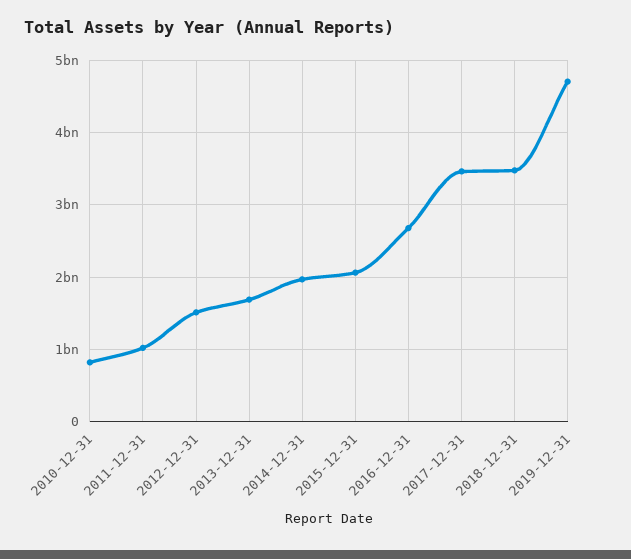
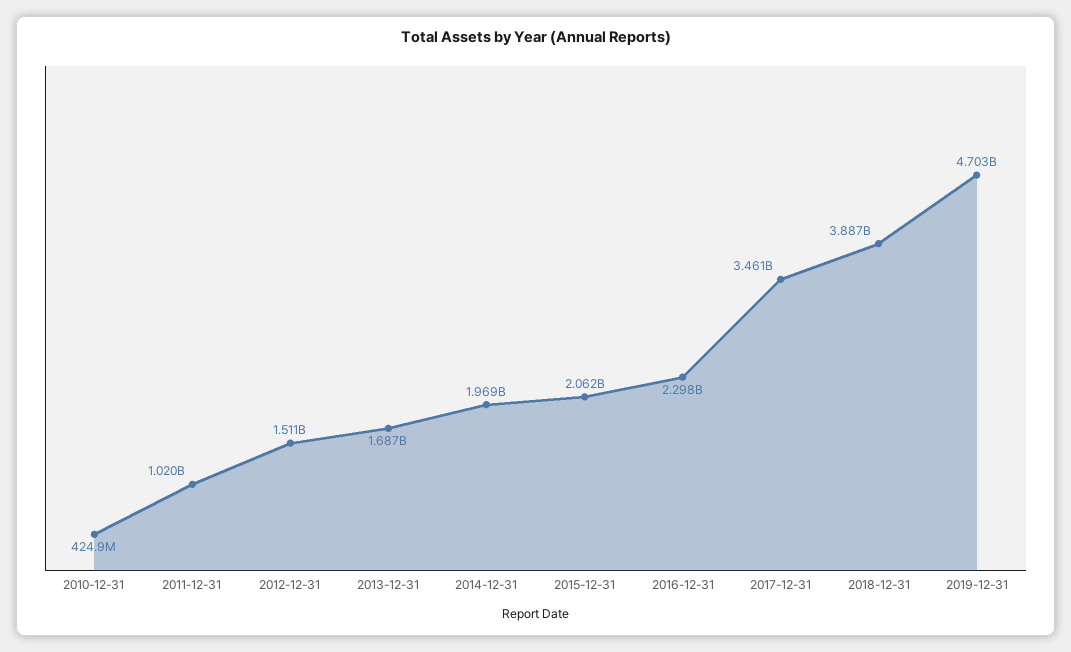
2010-12-31: 800000000 -> 424900000
2016-12-31: 2700000000 -> 2298000000
2018-12-31: 3500000000 -> 3887000000

